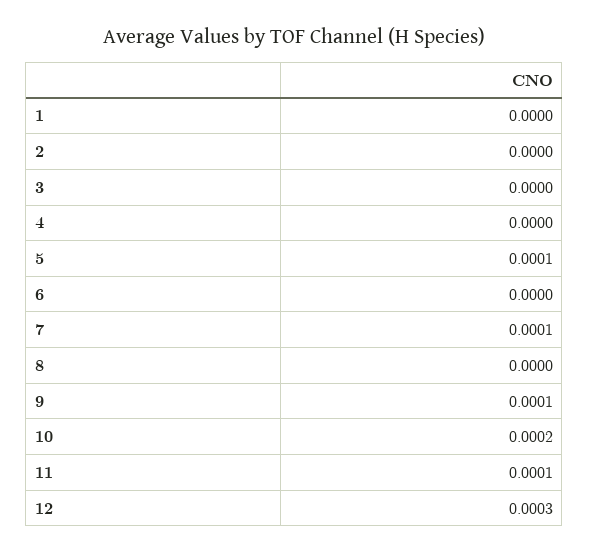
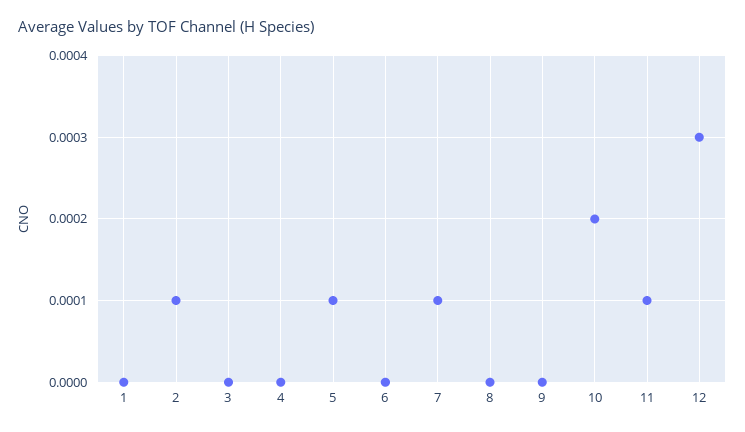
2: 0 -> 0.0001
9: 0.0001 -> 0

